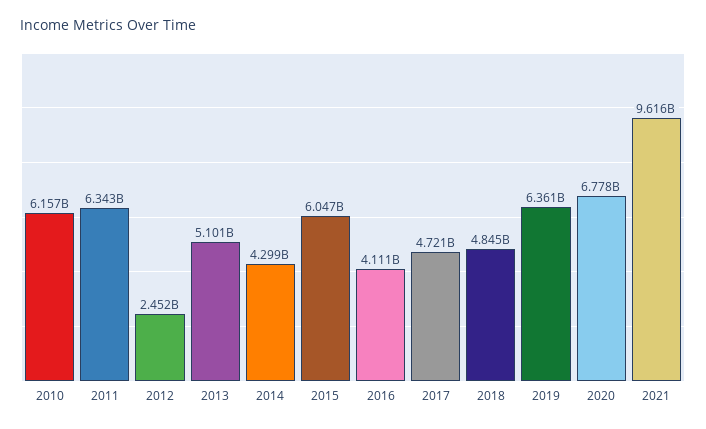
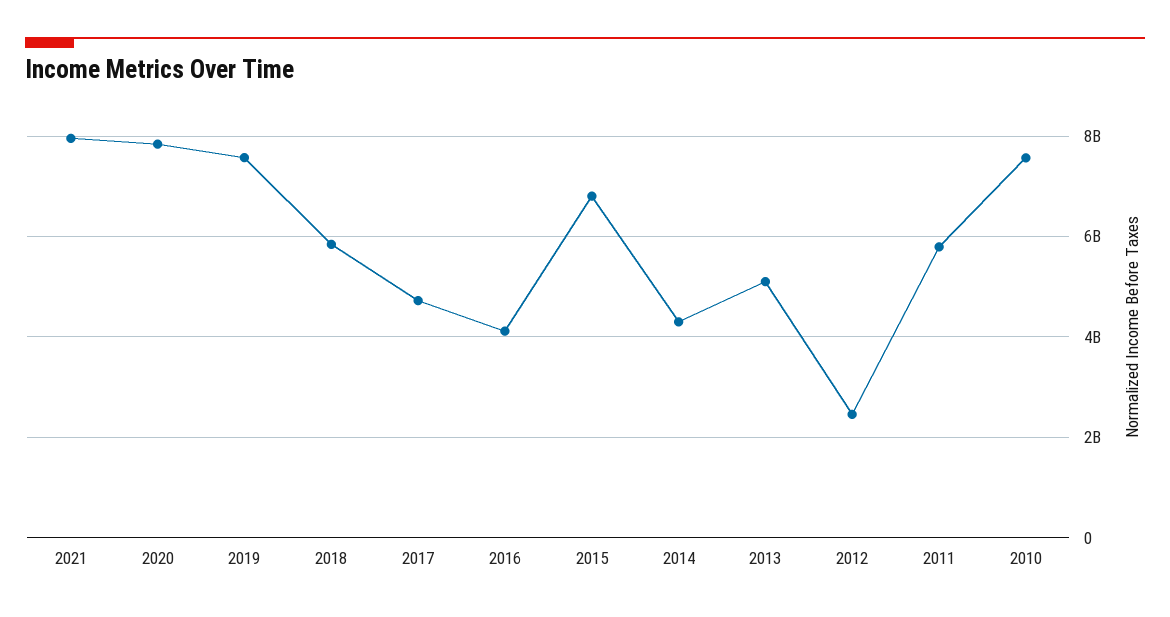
2010: 6157000000 -> 7600000000
2011: 6343000000 -> 5800000000
2015: 6047000000 -> 6800000000
2018: 4845000000 -> 5800000000
2019: 6361000000 -> 7600000000
2020: 6778000000 -> 7800000000
2021: 9616000000 -> 8000000000

